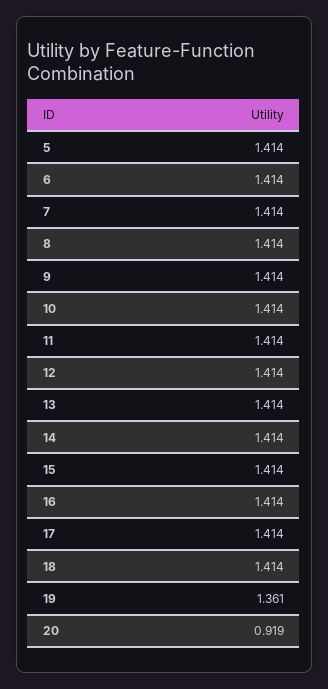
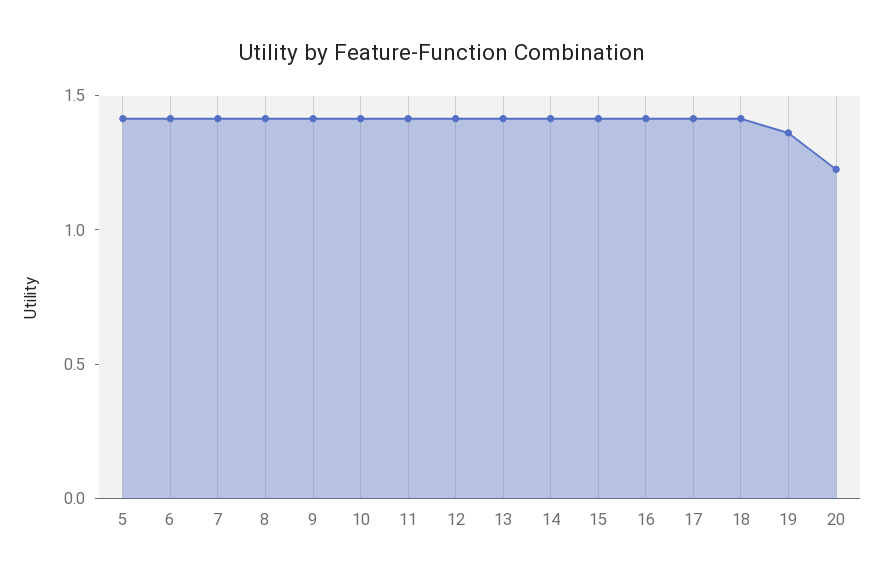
20: 0.919 -> 1.2

